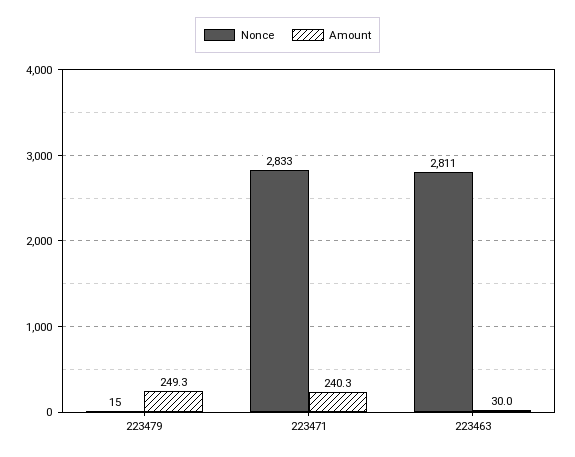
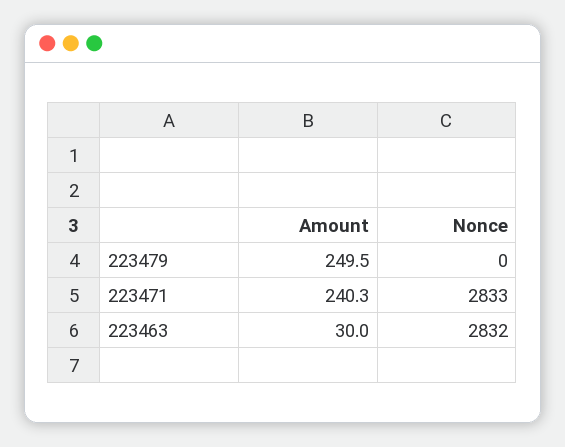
Nonce, 223479: 15 -> 0
Amount, 223479: 249.3 -> 249.5
Nonce, 223463: 2811 -> 2832

